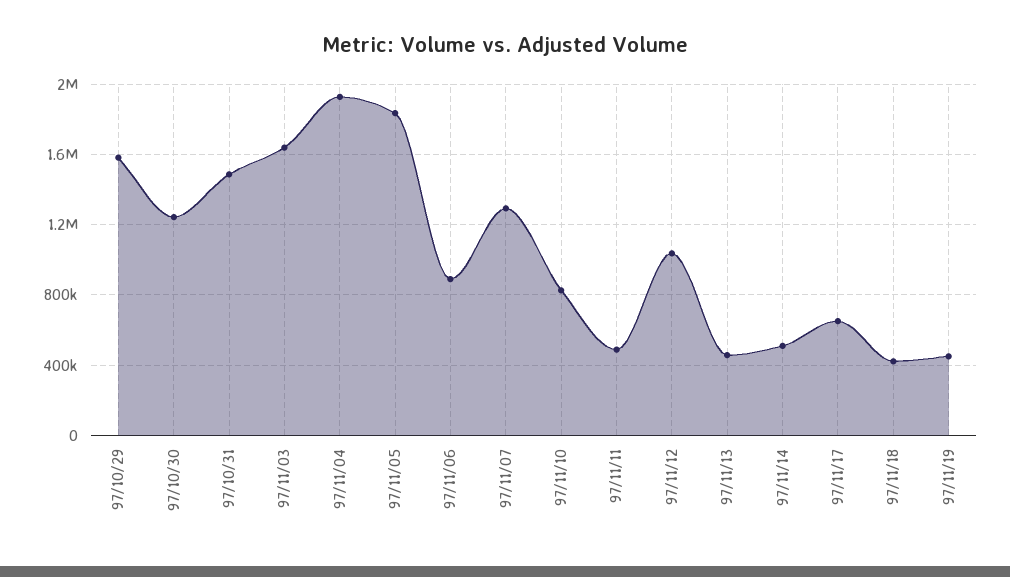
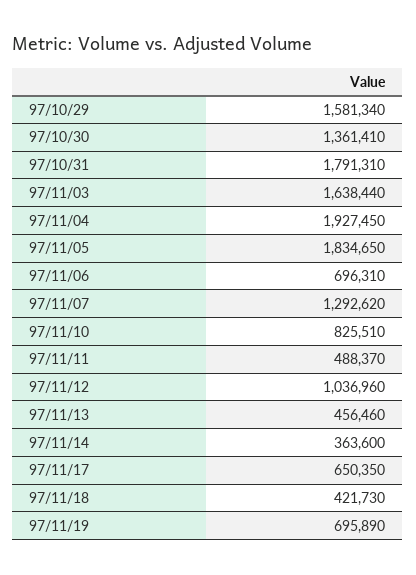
97/10/30: 1250000 -> 1361410
97/10/31: 1500000 -> 1791310
97/11/06: 900000 -> 696310
97/11/14: 500000 -> 363600
97/11/19: 450000 -> 695890

